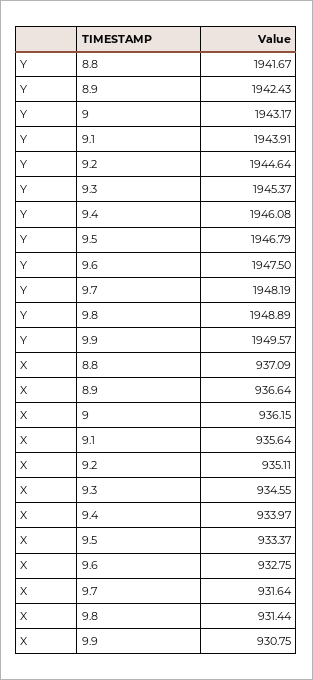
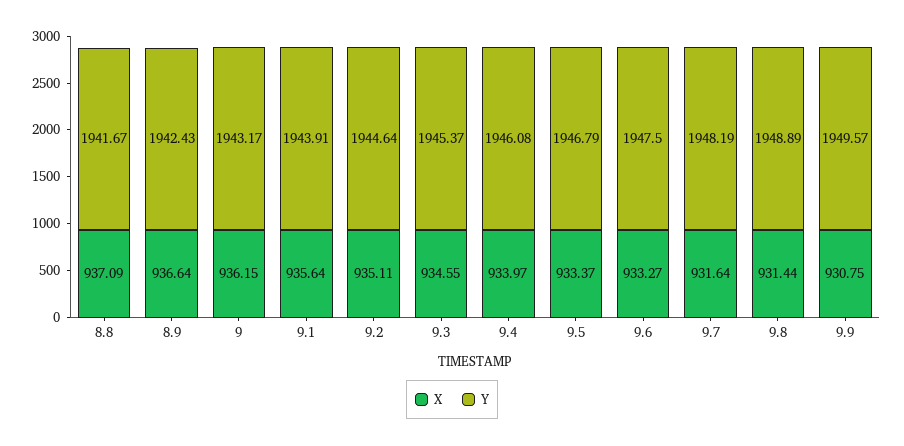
X, 9.6: 932.75 -> 933.27

